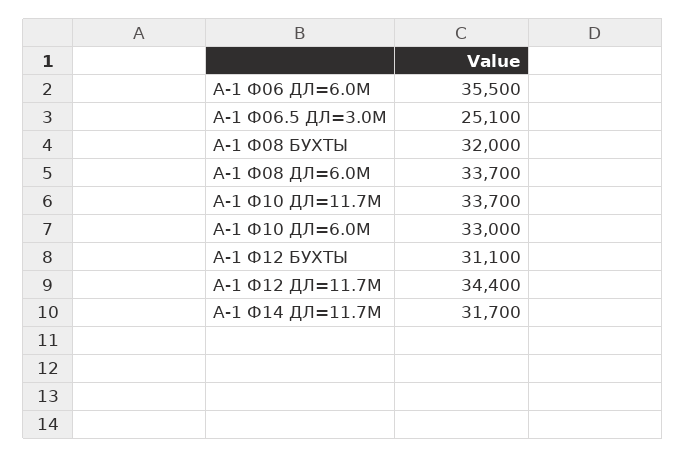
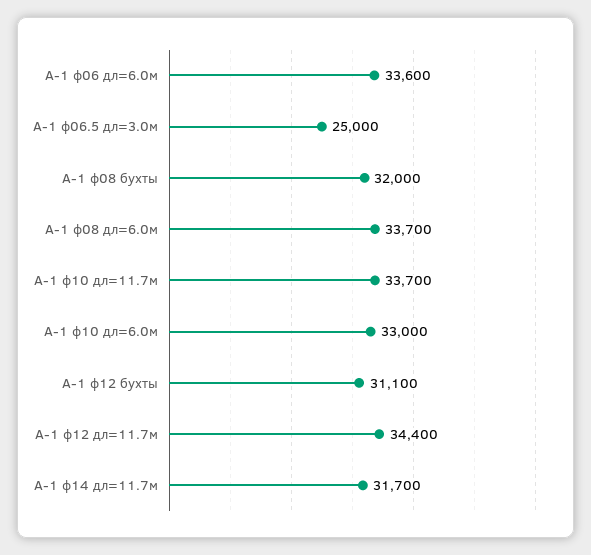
А-1 Ф06 ДЛ=6.0М: 35500 -> 33600
А-1 Ф06.5 ДЛ=3.0М: 25100 -> 25000

